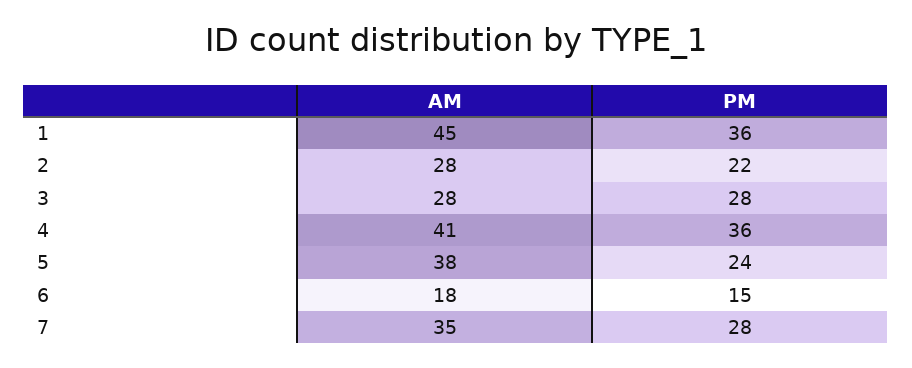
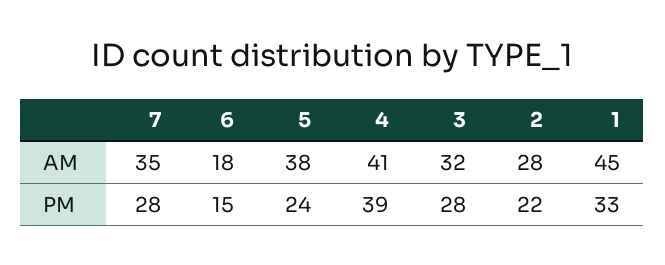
PM, 1: 36 -> 33
AM, 3: 28 -> 32
PM, 4: 36 -> 39

